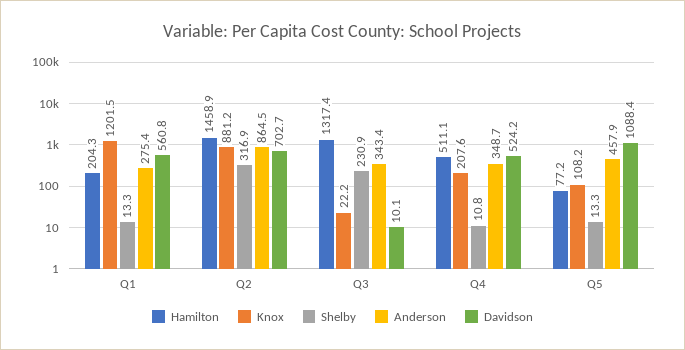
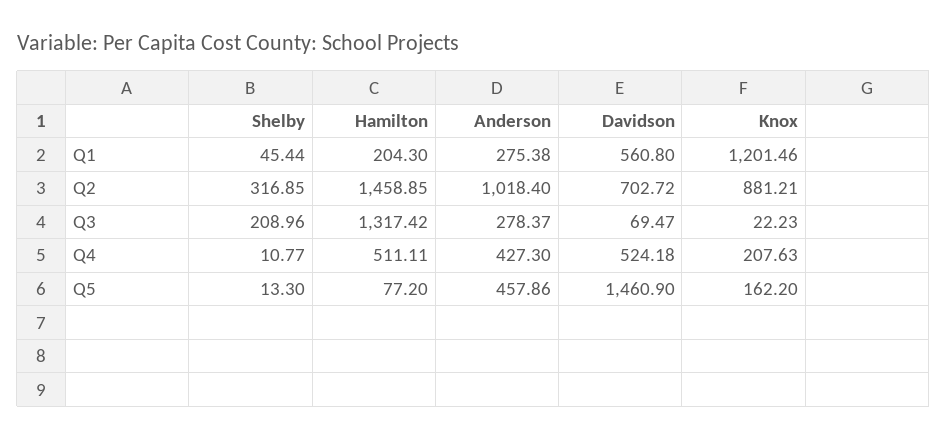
Shelby, Q1: 13.3 -> 45.44
Anderson, Q2: 864.5 -> 1018.4
Shelby, Q3: 230.9 -> 208.96
Anderson, Q3: 343.4 -> 278.37
Davidson, Q3: 10.1 -> 69.47
Anderson, Q4: 348.7 -> 427.3
Knox, Q5: 108.2 -> 162.2
Davidson, Q5: 1088.4 -> 1460.9

